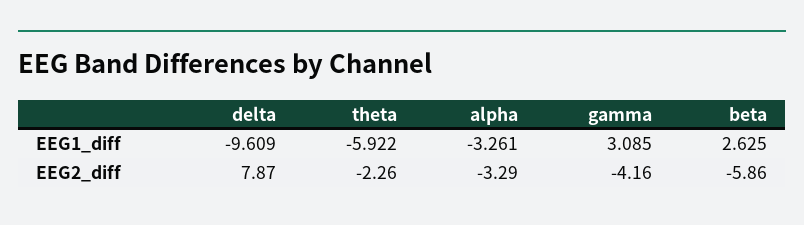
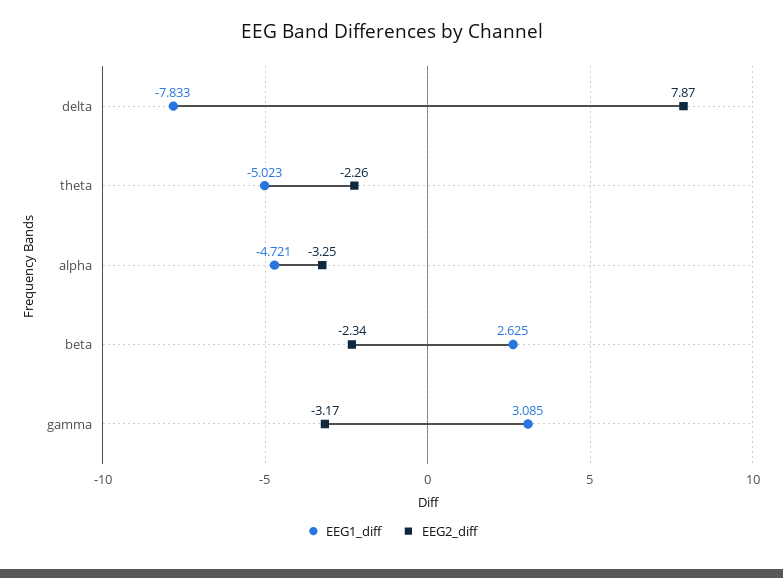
EEG1_diff, delta: -9.609 -> -7.833
EEG1_diff, theta: -5.922 -> -5.023
EEG1_diff, alpha: -3.261 -> -4.721
EEG2_diff, alpha: -3.29 -> -3.25
EEG2_diff, gamma: -4.16 -> -3.17
EEG2_diff, beta: -5.86 -> -2.34

